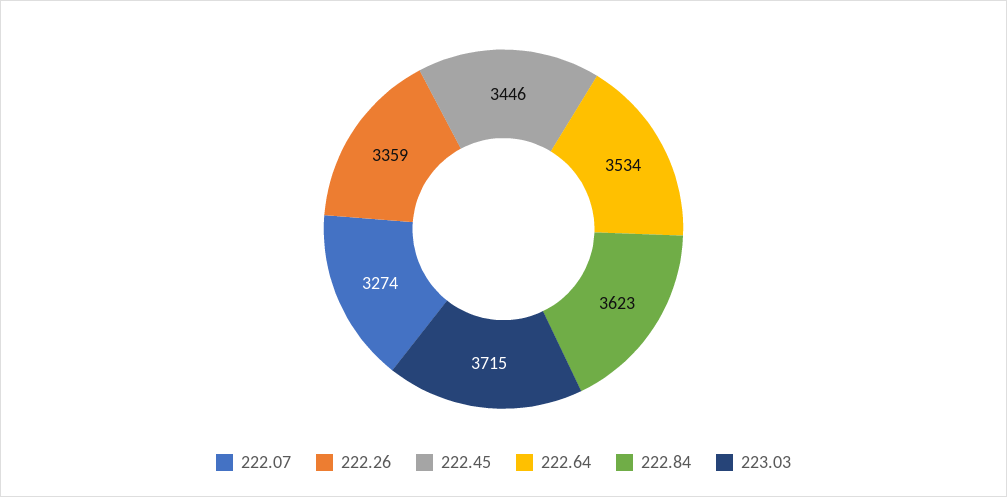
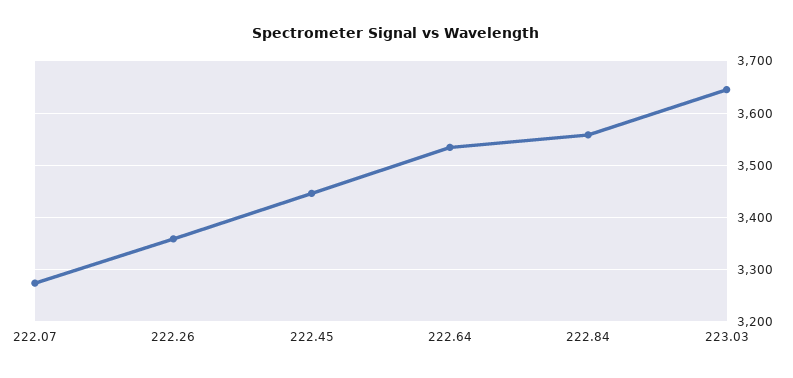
222.84: 3623 -> 3560
223.03: 3715 -> 3640

